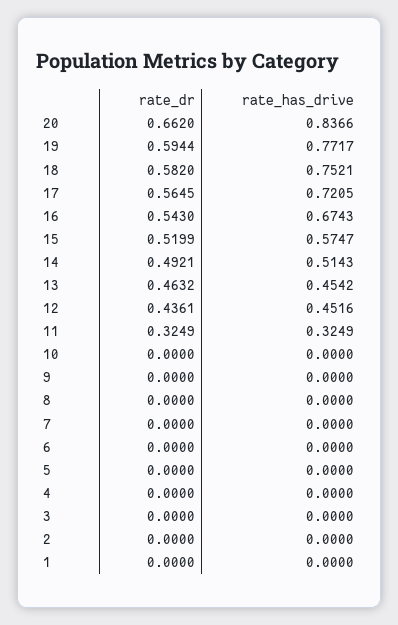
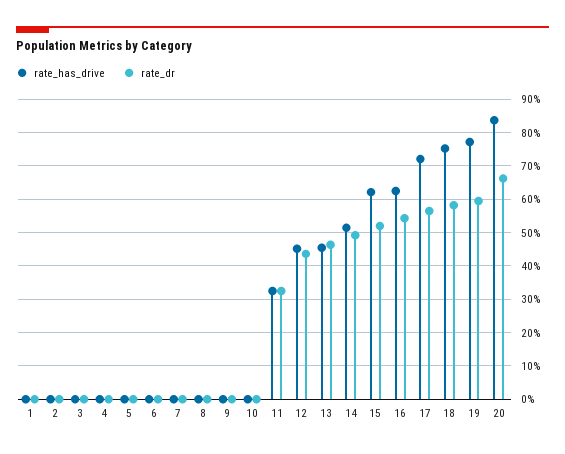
rate_has_drive, 16: 0.6743 -> 0.62
rate_has_drive, 15: 0.5747 -> 0.62

